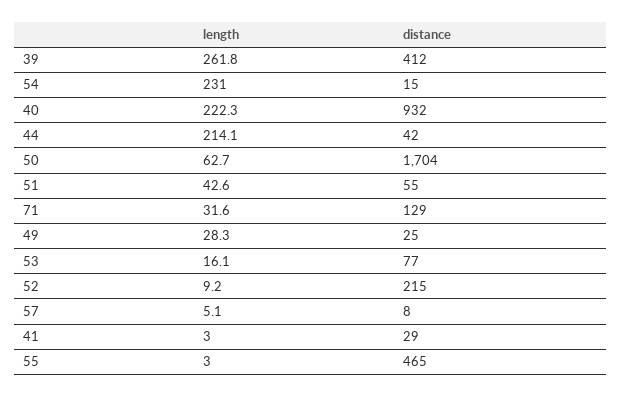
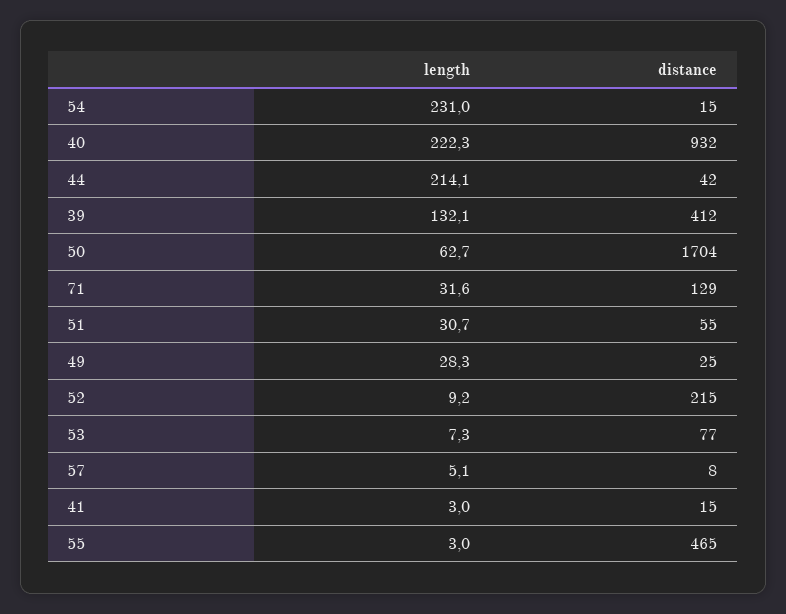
length, 39: 261.8 -> 132.1
length, 51: 42.6 -> 30.7
length, 53: 16.1 -> 7.3
distance, 41: 29 -> 15

